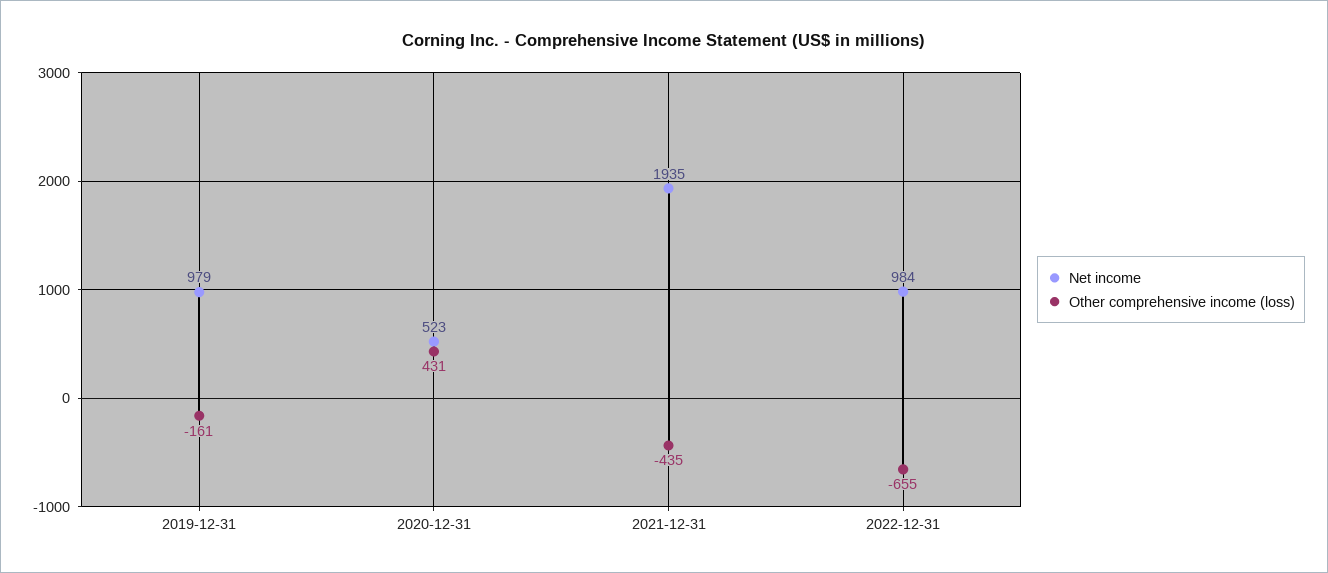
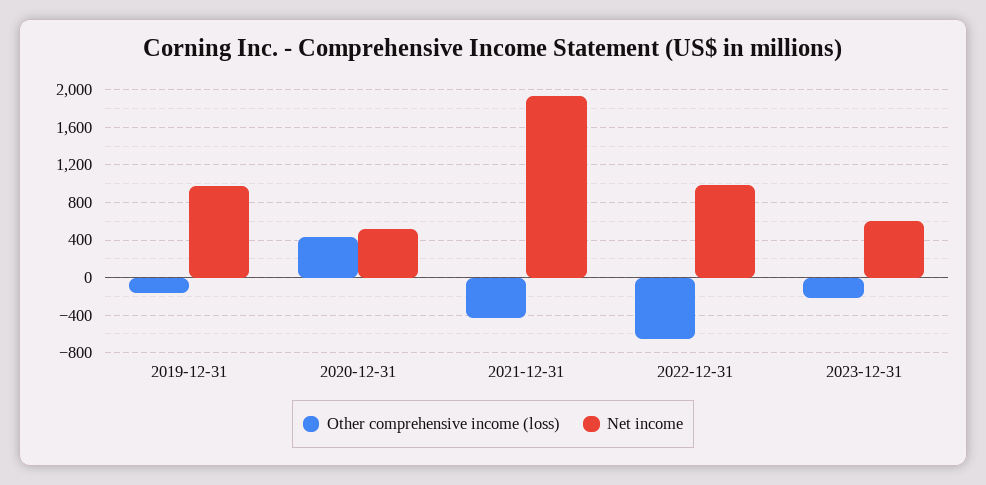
Other comprehensive income (loss), 2023-12-31: none -> -200
Net income, 2023-12-31: none -> 600

